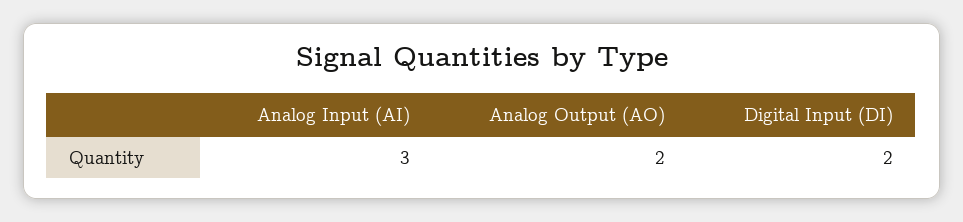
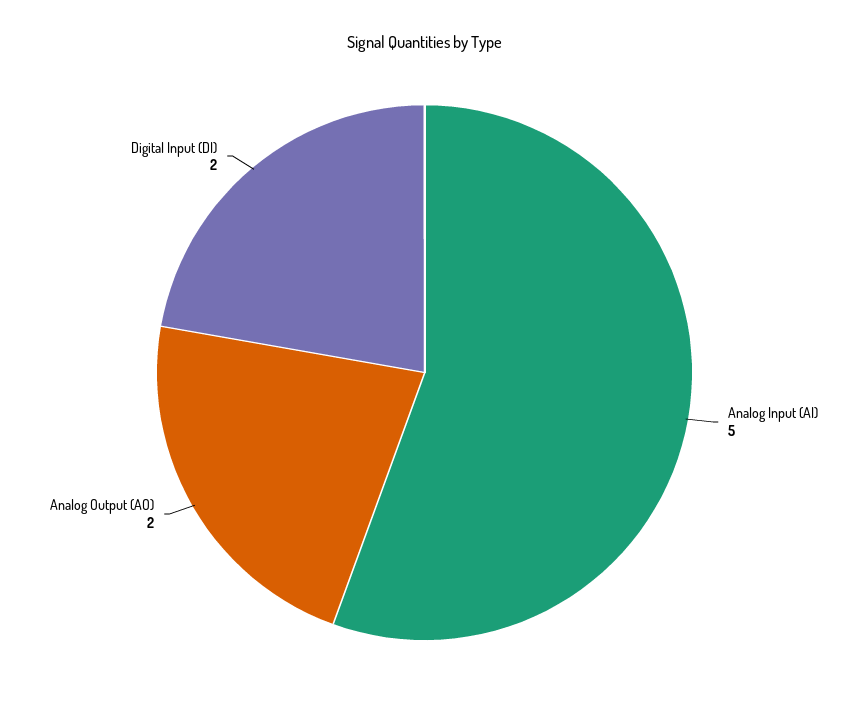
Analog Input (AI): 3 -> 5

